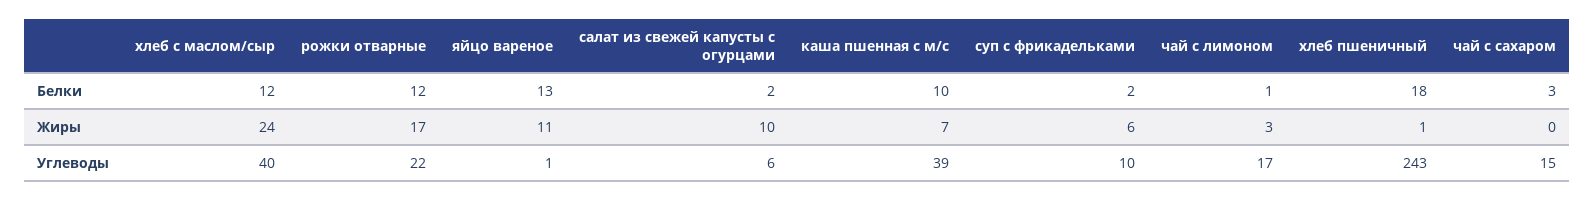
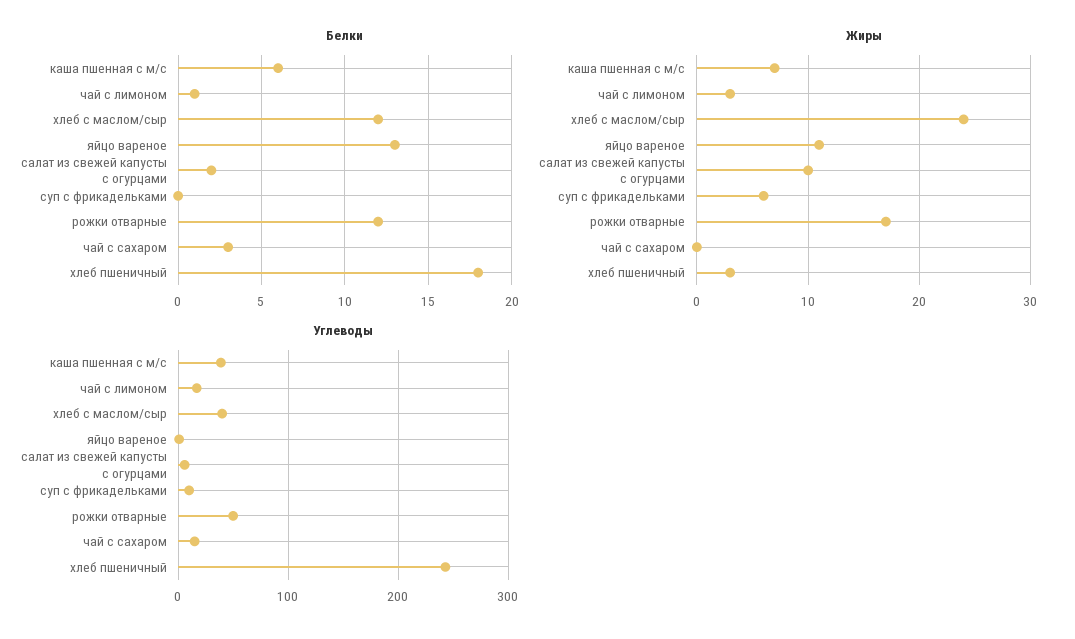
Белки, каша пшенная с м/с: 10 -> 6
Белки, суп с фрикадельками: 2 -> 0
Жиры, хлеб пшеничный: 1 -> 3
Углеводы, рожки отварные: 22 -> 50

